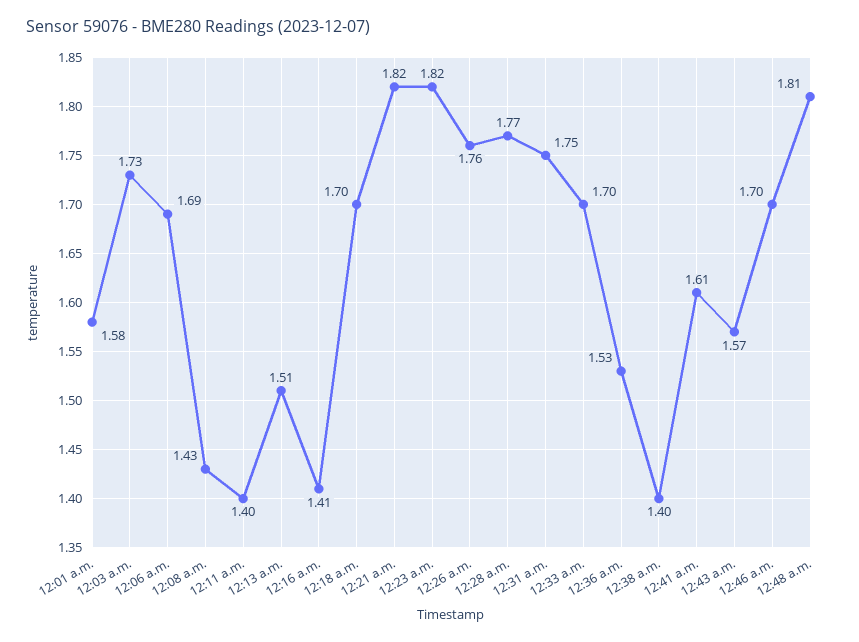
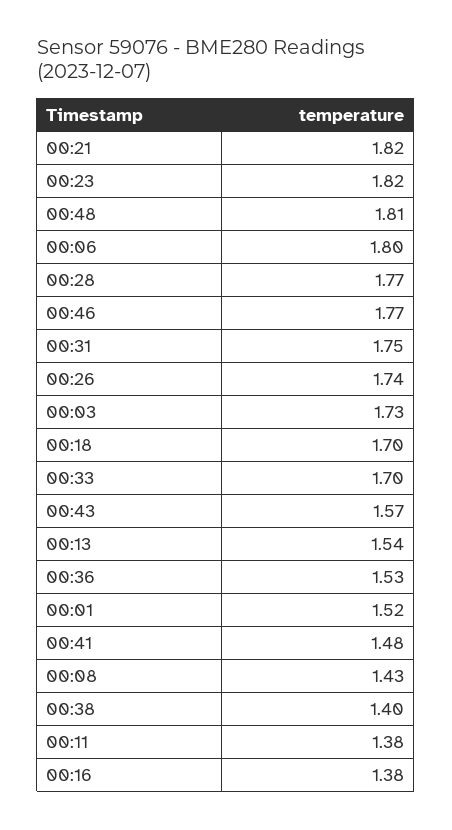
12:01 a.m.: 1.58 -> 1.52
12:06 a.m.: 1.69 -> 1.8
12:11 a.m.: 1.4 -> 1.38
12:13 a.m.: 1.51 -> 1.54
12:16 a.m.: 1.41 -> 1.38
12:26 a.m.: 1.76 -> 1.74
12:41 a.m.: 1.61 -> 1.48
12:46 a.m.: 1.7 -> 1.77

